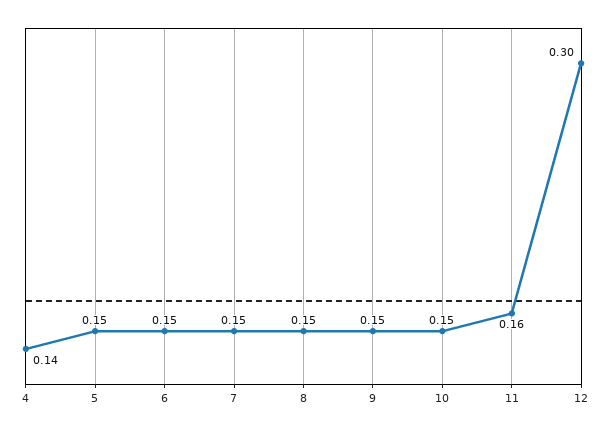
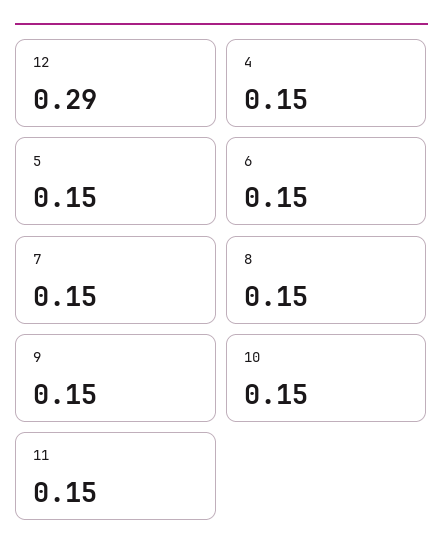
4: 0.14 -> 0.15
11: 0.16 -> 0.15
12: 0.3 -> 0.29

